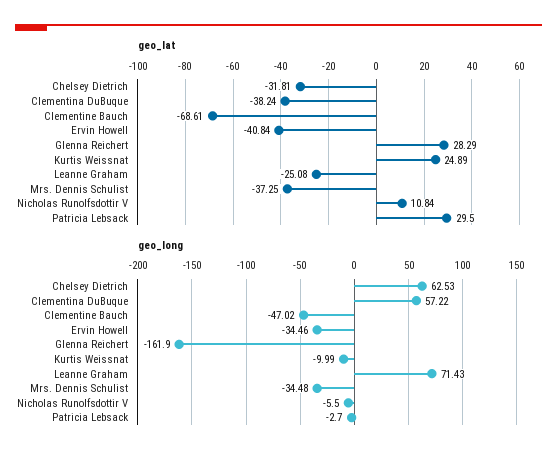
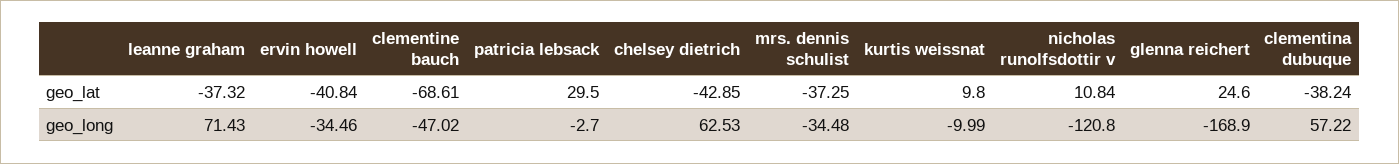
geo_lat, Chelsey Dietrich: -31.81 -> -42.85
geo_lat, Glenna Reichert: 28.29 -> 24.6
geo_lat, Kurtis Weissnat: 24.89 -> 9.8
geo_lat, Leanne Graham: -25.08 -> -37.32
geo_long, Glenna Reichert: -161.9 -> -168.9
geo_long, Nicholas Runolfsdottir V: -5.5 -> -120.8

